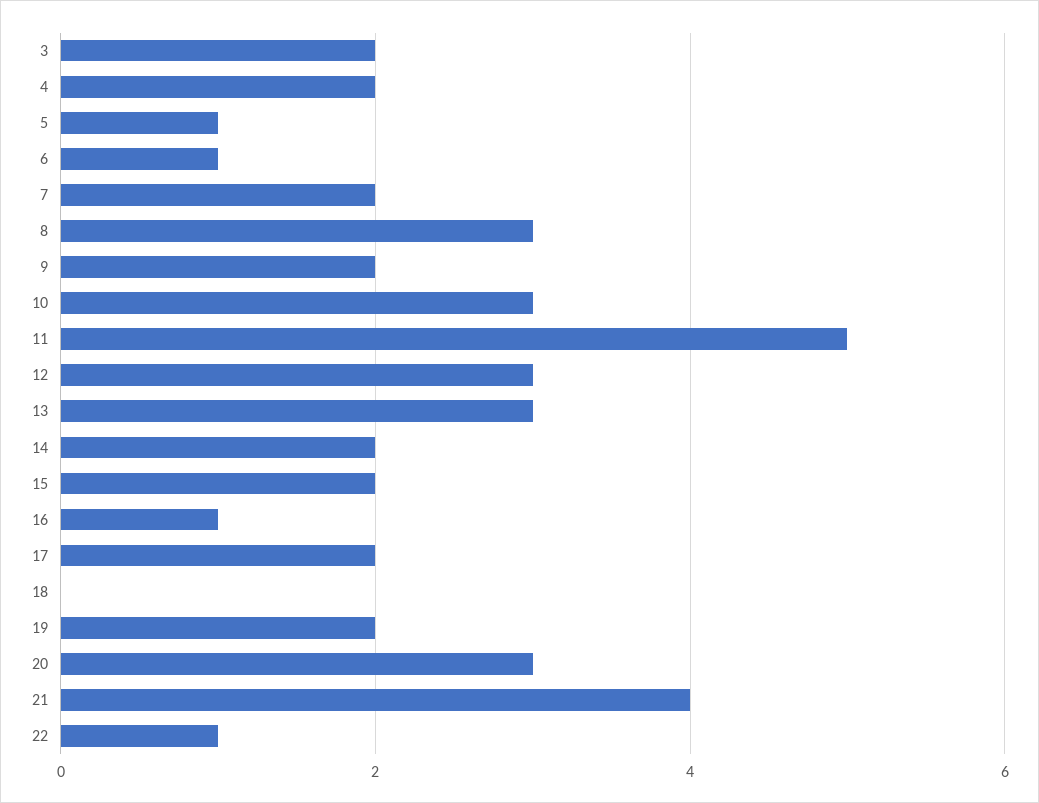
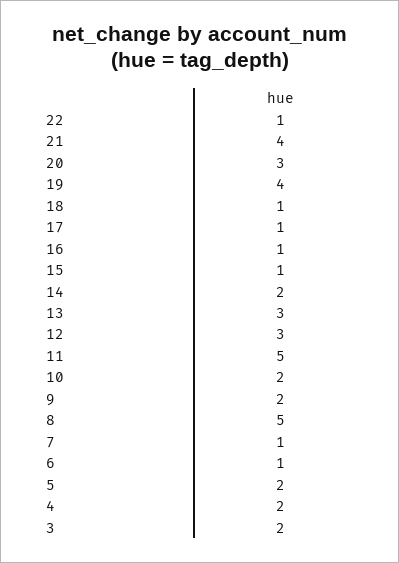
5: 1 -> 2
7: 2 -> 1
8: 3 -> 5
10: 3 -> 2
15: 2 -> 1
17: 2 -> 1
18: 0 -> 1
19: 2 -> 4

